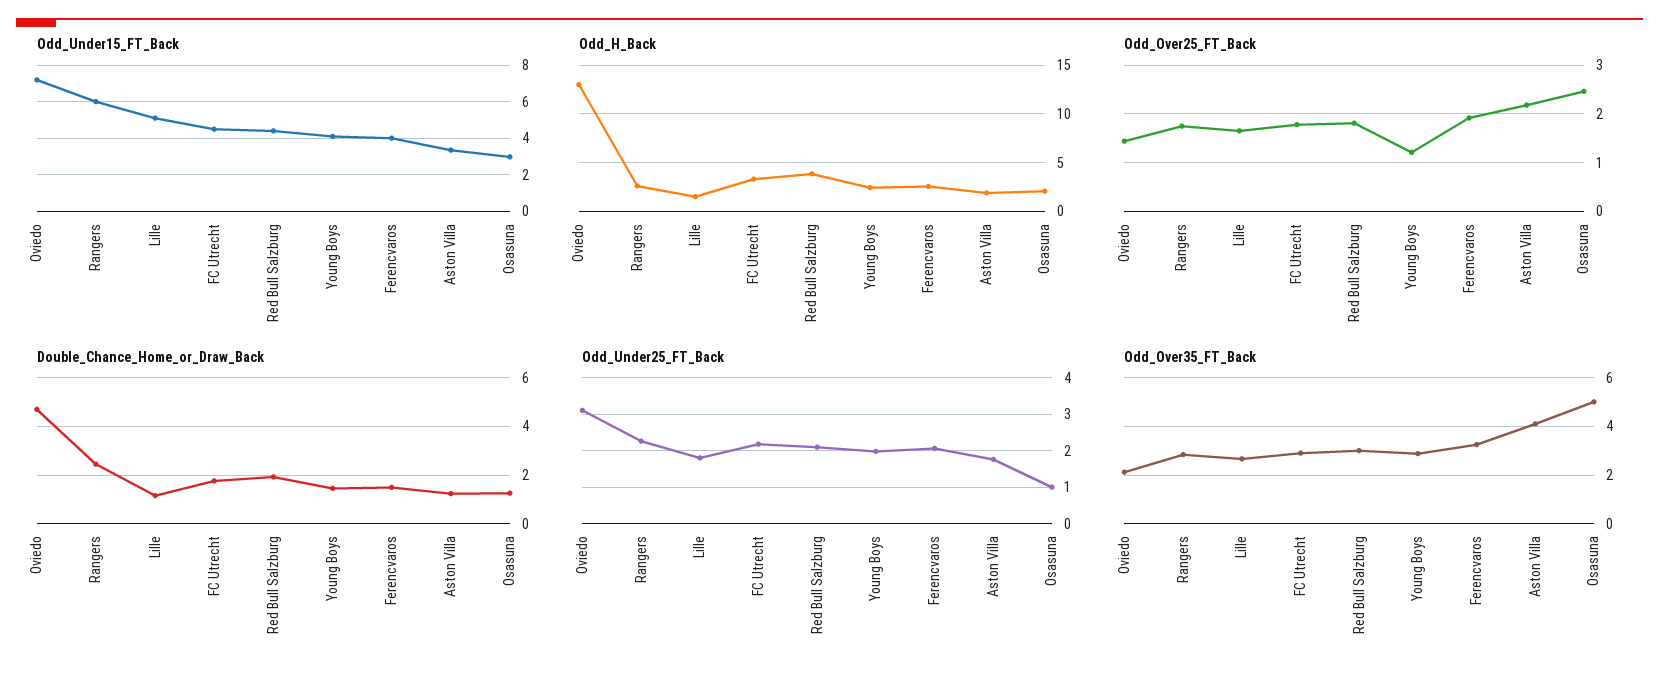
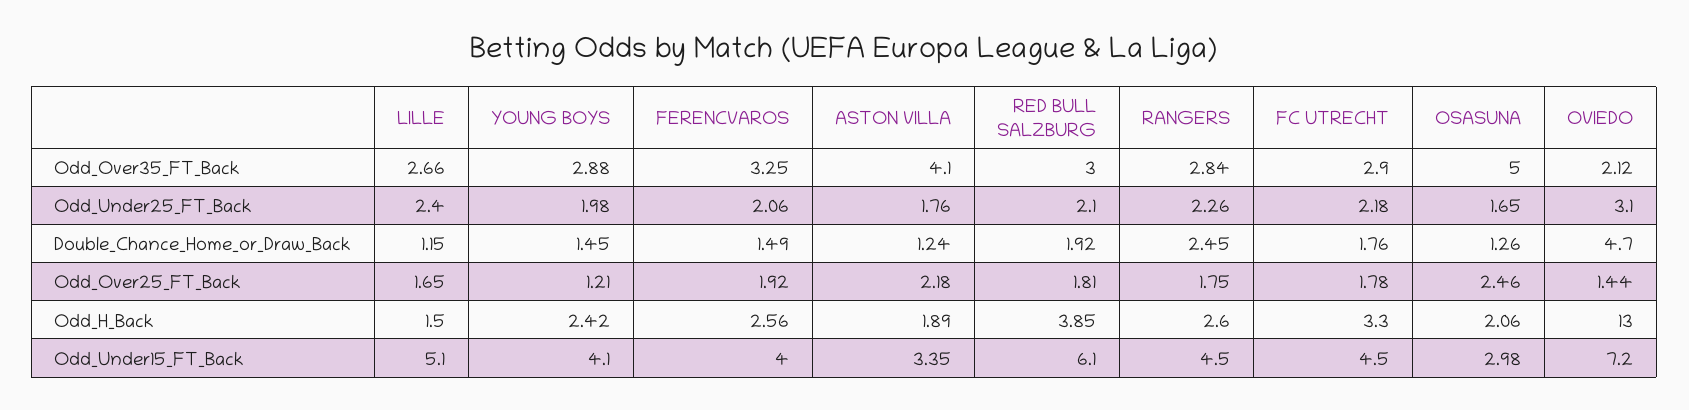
Odd_Under15_FT_Back, Rangers: 6 -> 4.5
Odd_Under15_FT_Back, Red Bull Salzburg: 4.5 -> 6.1
Odd_Under25_FT_Back, Lille: 1.8 -> 2.4
Odd_Under25_FT_Back, Osasuna: 1 -> 1.65

